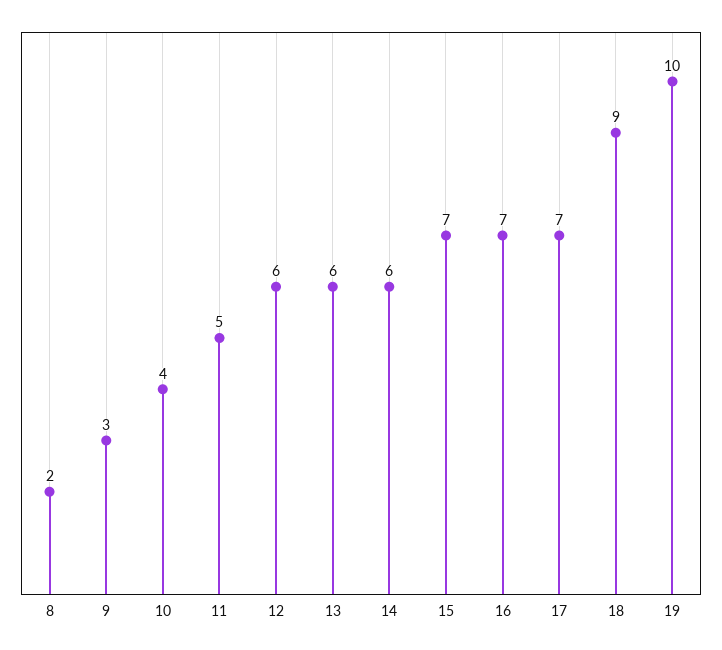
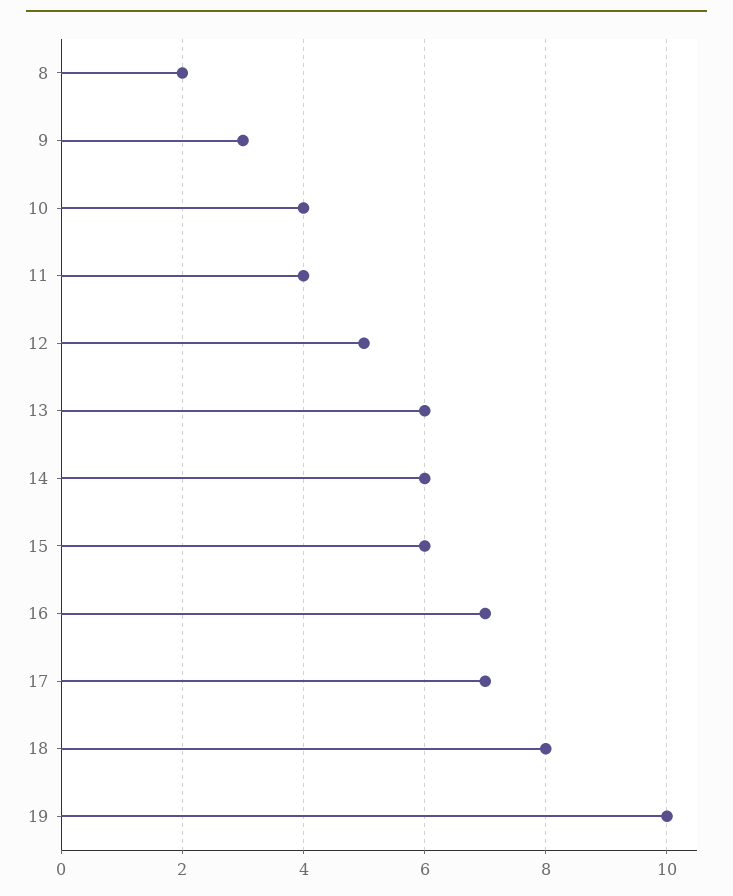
11: 5 -> 4
12: 6 -> 5
15: 7 -> 6
18: 9 -> 8

